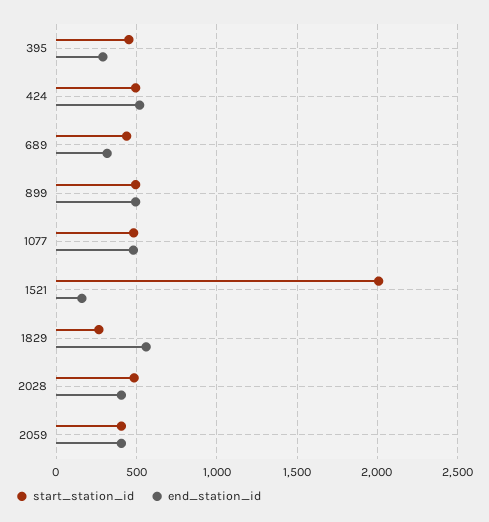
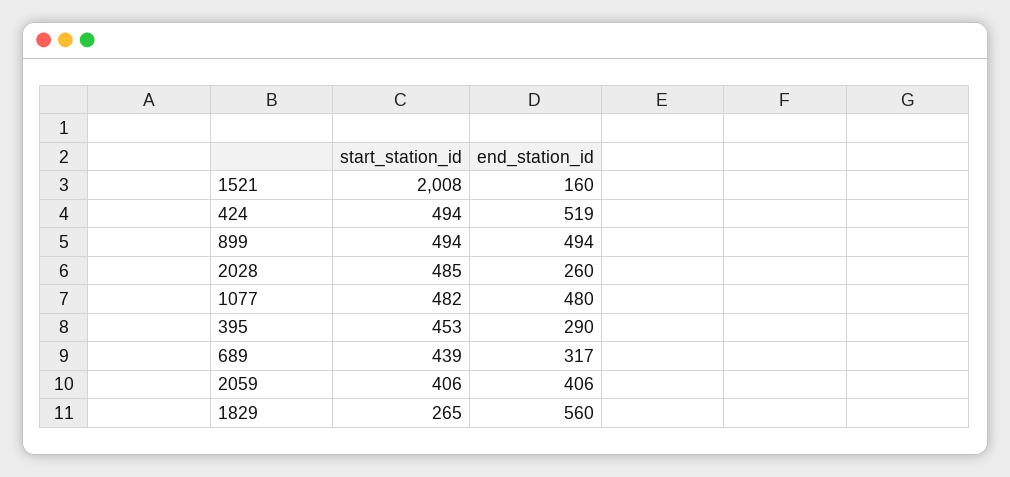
end_station_id, 2028: 400 -> 260

